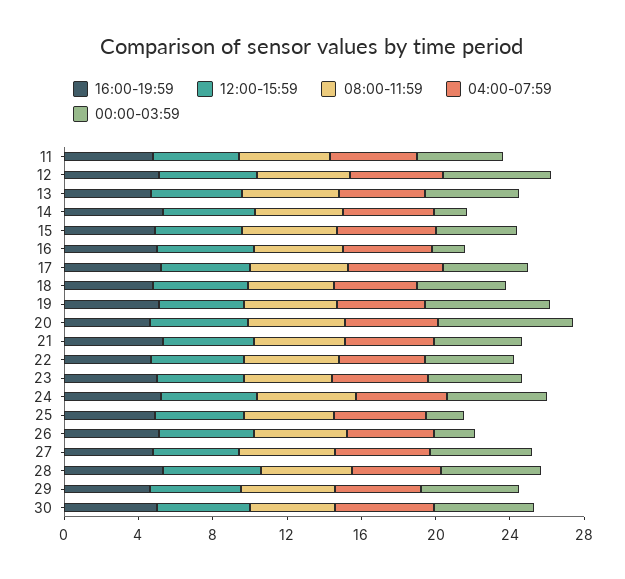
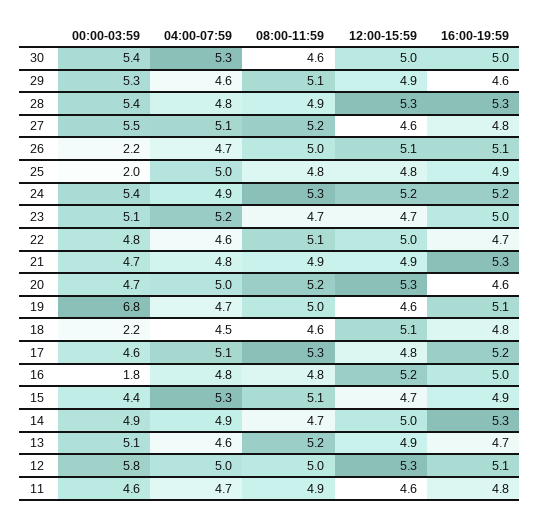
00:00-03:59, 14: 2 -> 4.9
00:00-03:59, 18: 5 -> 2.2
00:00-03:59, 20: 7 -> 4.7

